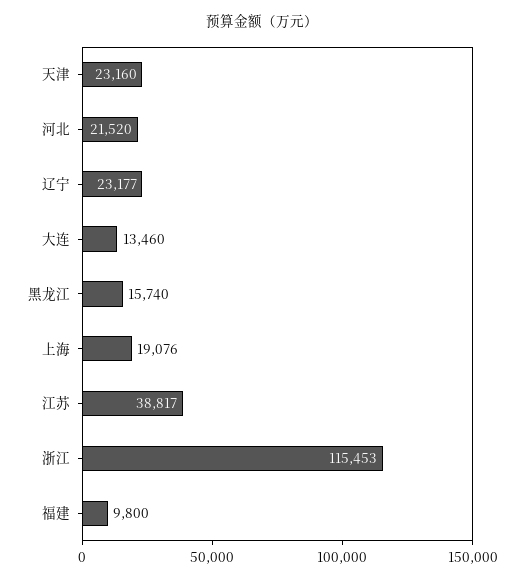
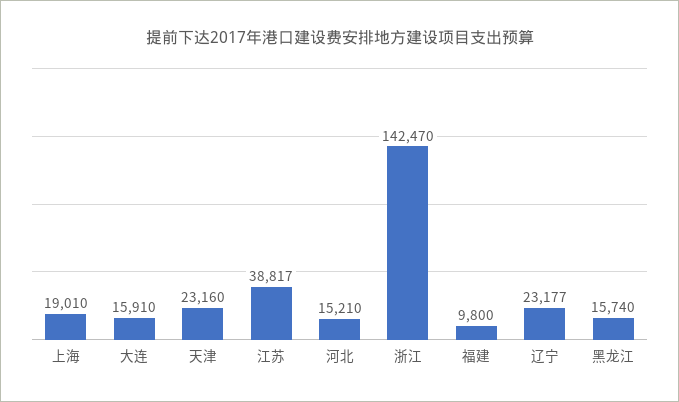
河北: 21520 -> 15210
大连: 13460 -> 15910
上海: 19076 -> 19010
浙江: 115453 -> 142470

